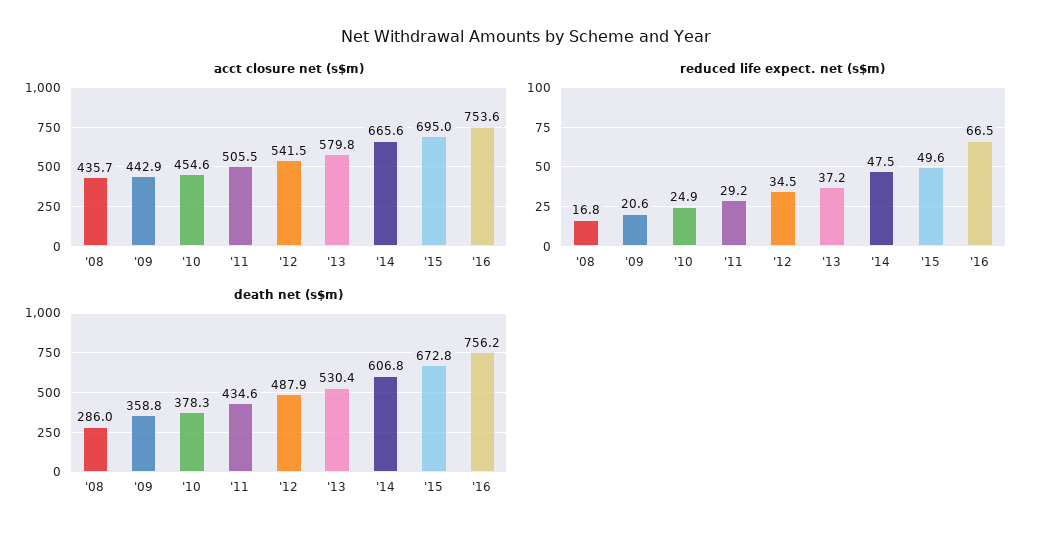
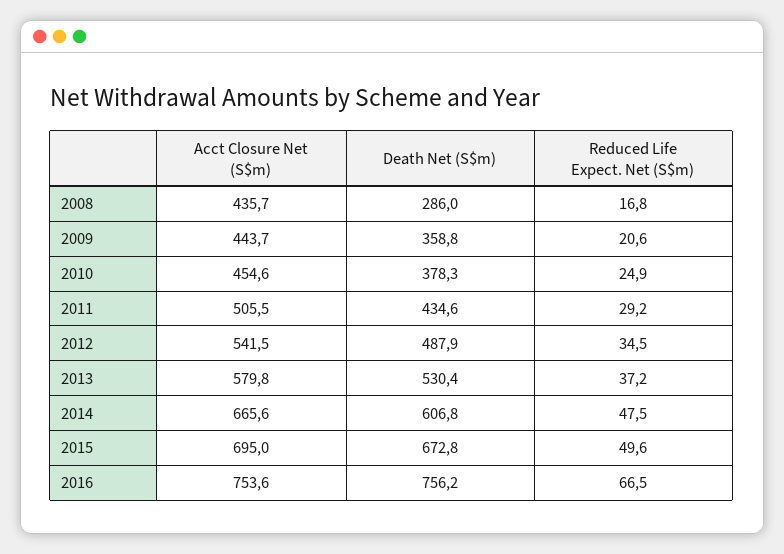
acct closure net (s$m), '09: 442.9 -> 443.7

